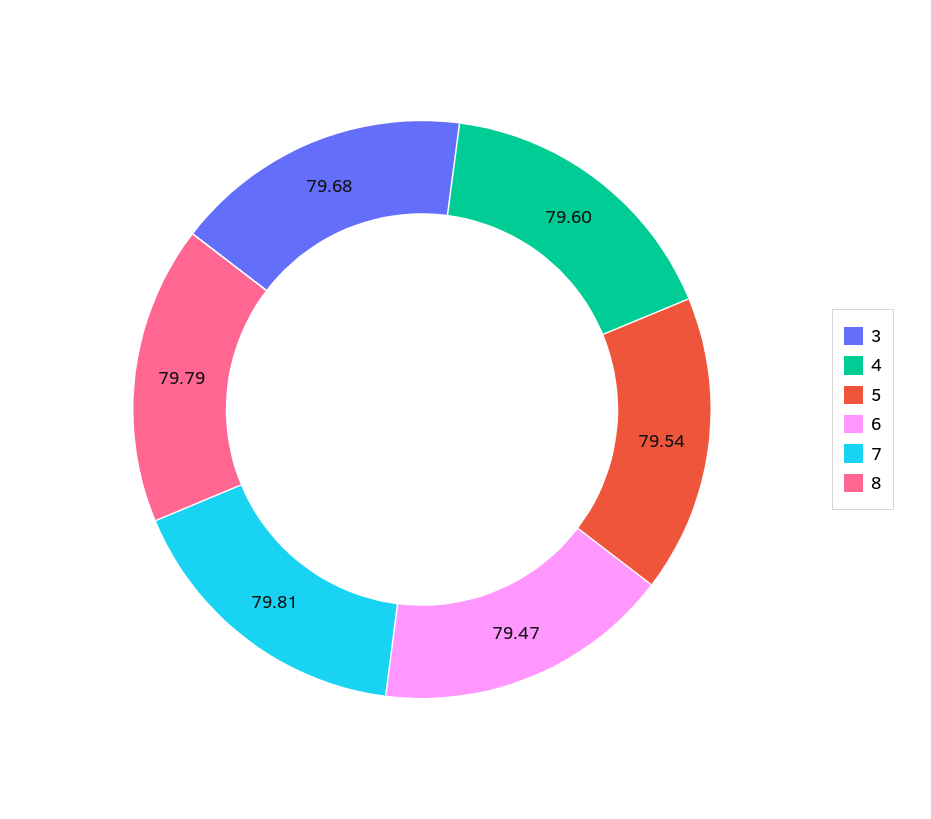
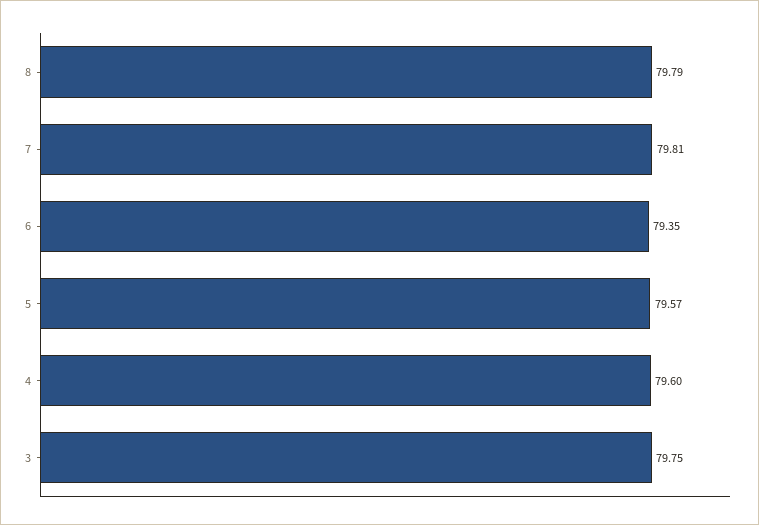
3: 79.68 -> 79.75
5: 79.54 -> 79.57
6: 79.47 -> 79.35

